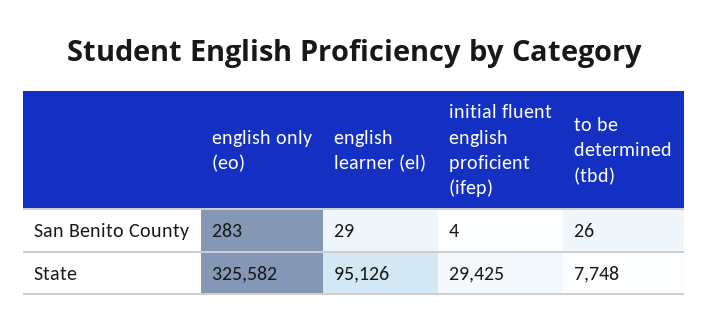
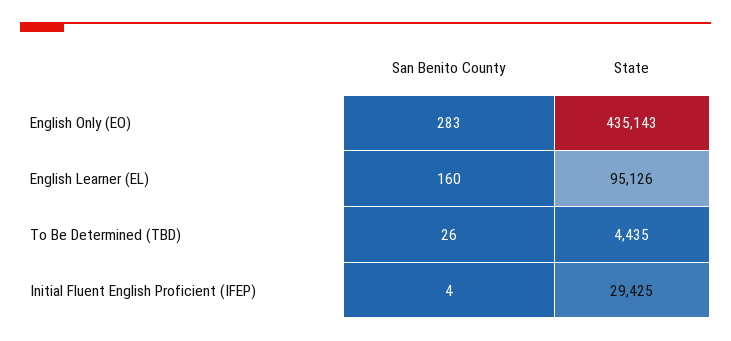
english learner (el), San Benito County: 29 -> 160
english only (eo), State: 325582 -> 435143
to be determined (tbd), State: 7748 -> 4435

